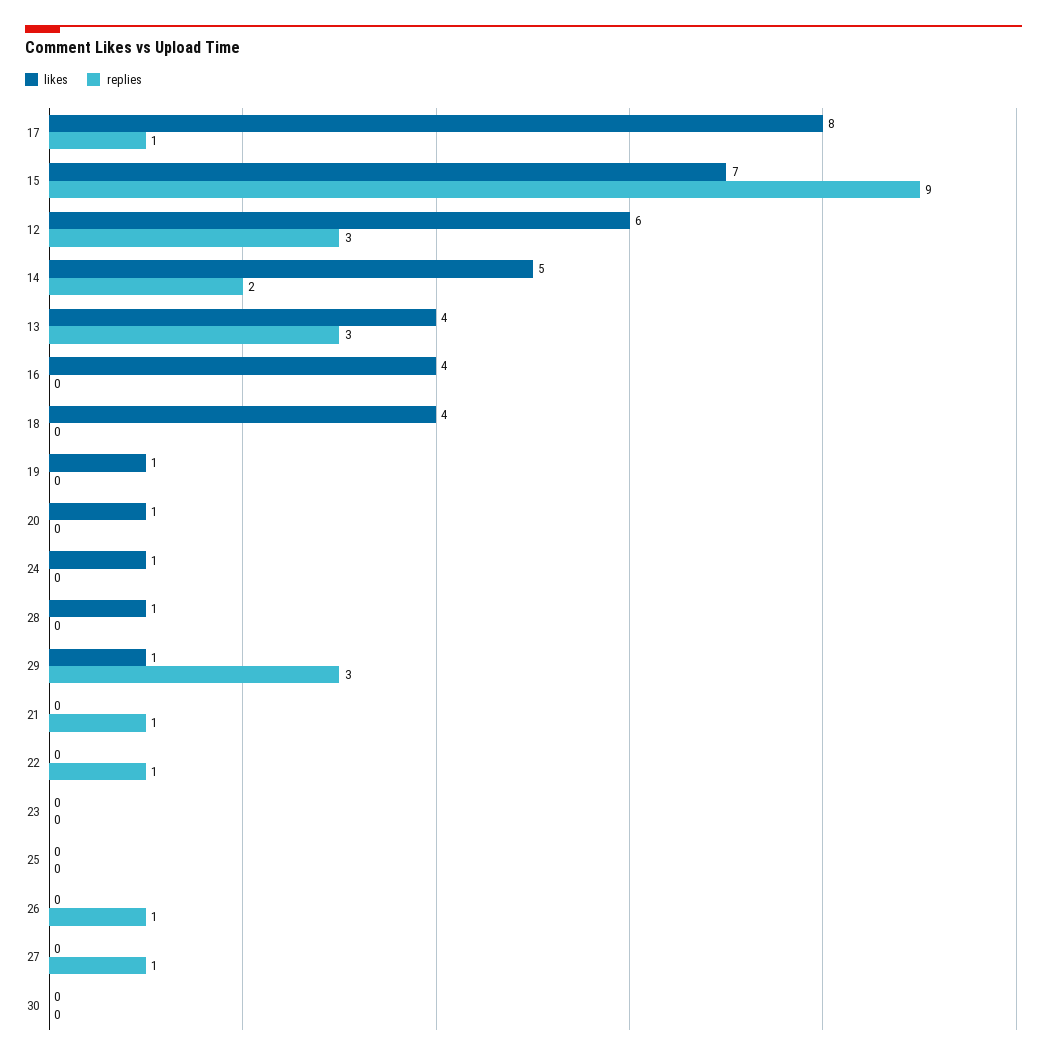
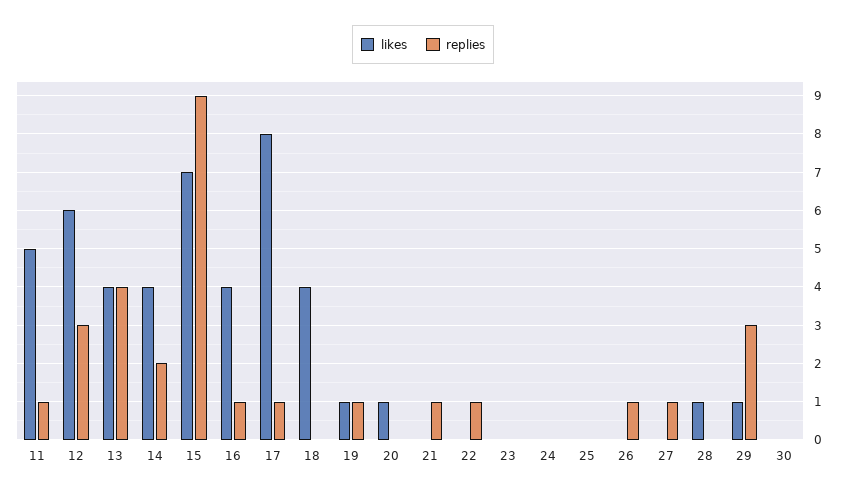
likes, 14: 5 -> 4
replies, 13: 3 -> 4
replies, 16: 0 -> 1
replies, 19: 0 -> 1
likes, 24: 1 -> 0
likes, 11: none -> 5
replies, 11: none -> 1

